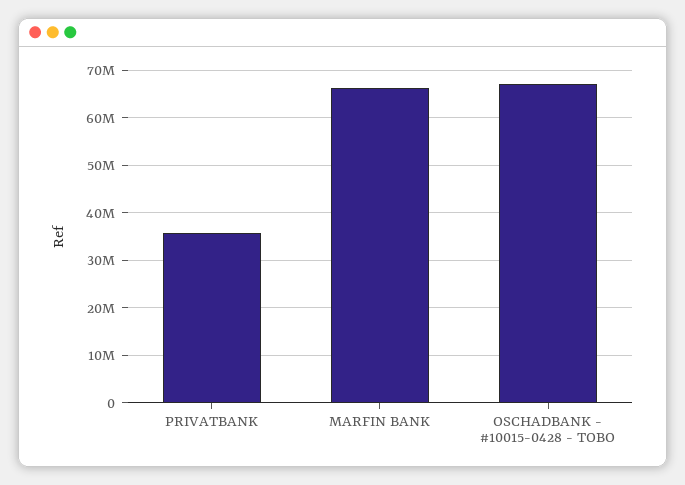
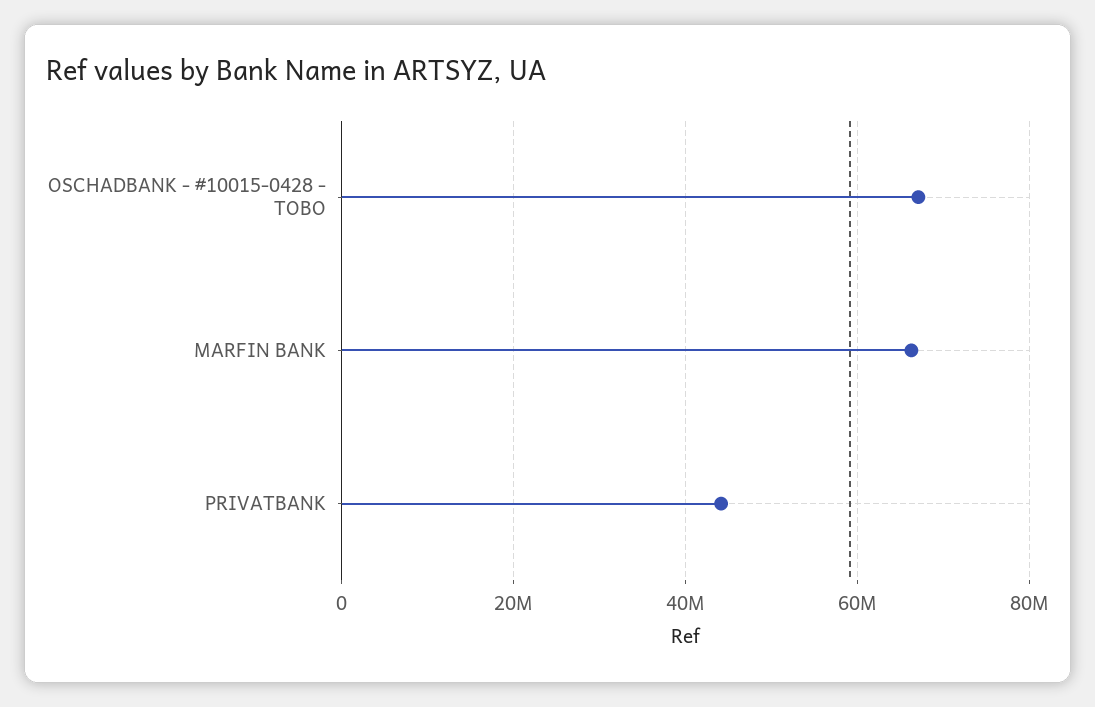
PRIVATBANK: 36000000 -> 44000000

